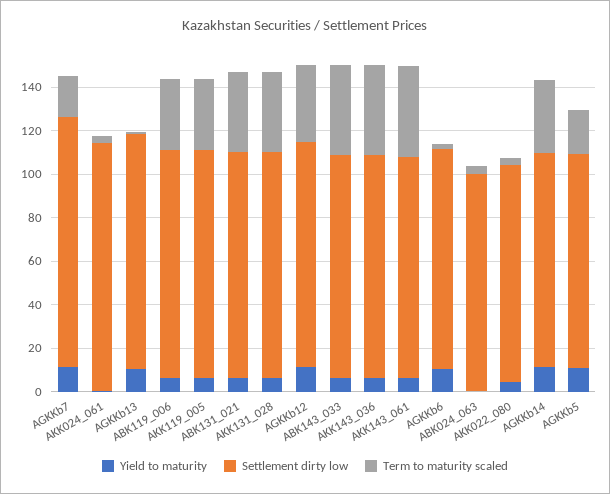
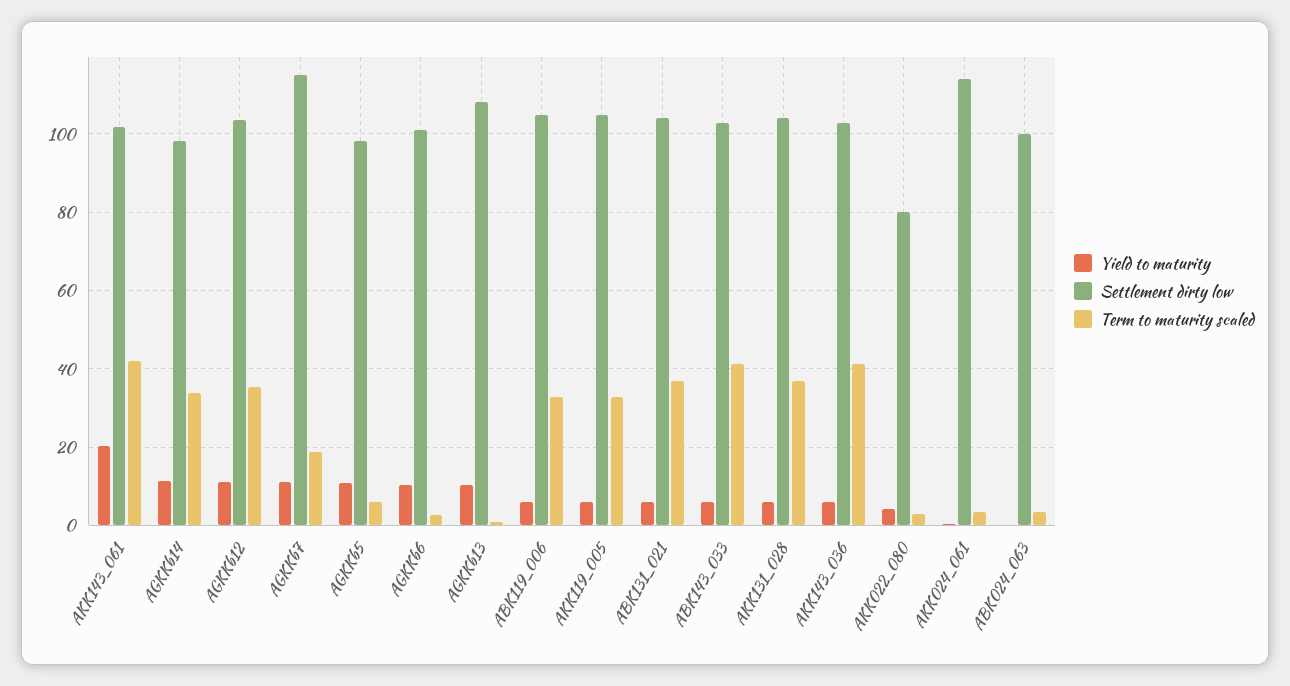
Yield to maturity, AKK143_061: 5 -> 20
Settlement dirty low, AKK022_080: 100 -> 80
Term to maturity scaled, AGKKb5: 20 -> 6

